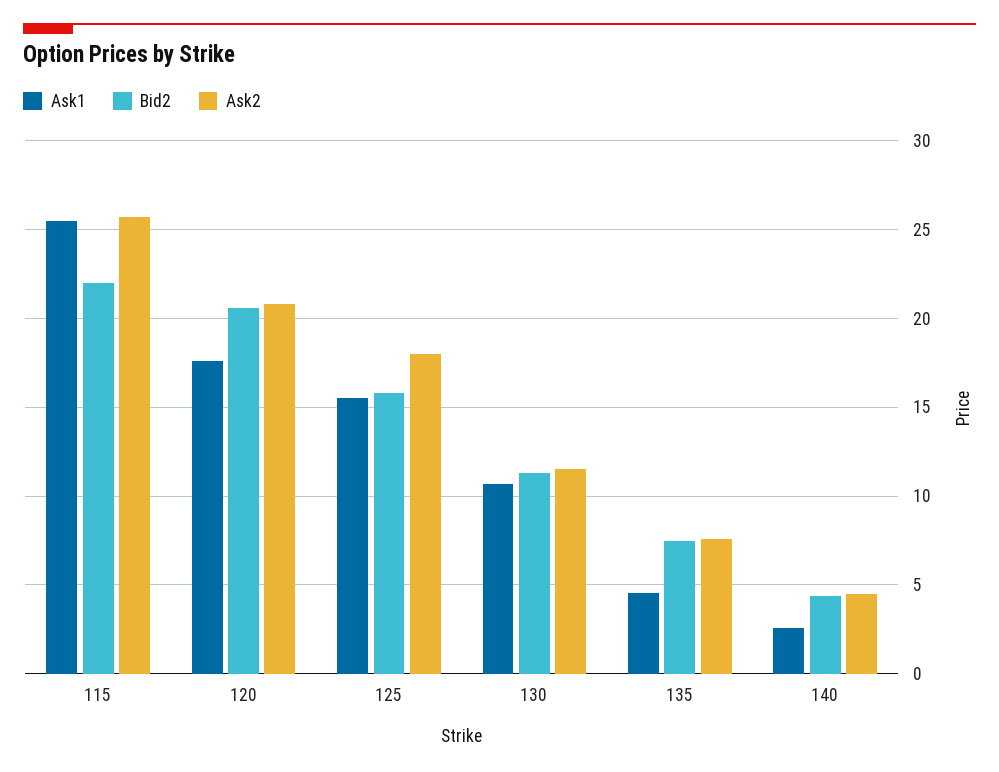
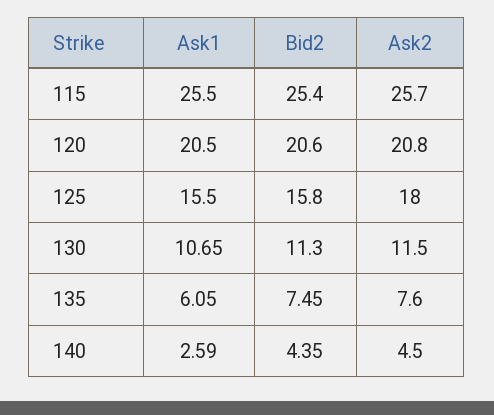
Bid2, 115: 22 -> 25.4
Ask1, 120: 17.5 -> 20.5
Ask1, 135: 4.5 -> 6.05

